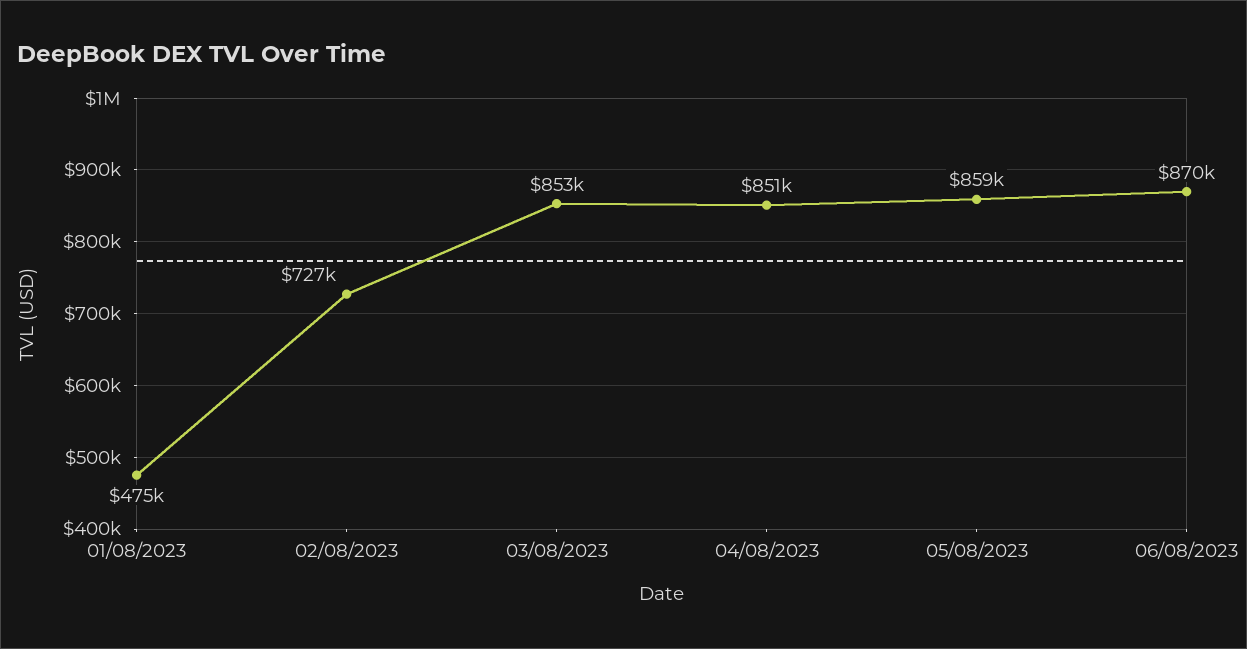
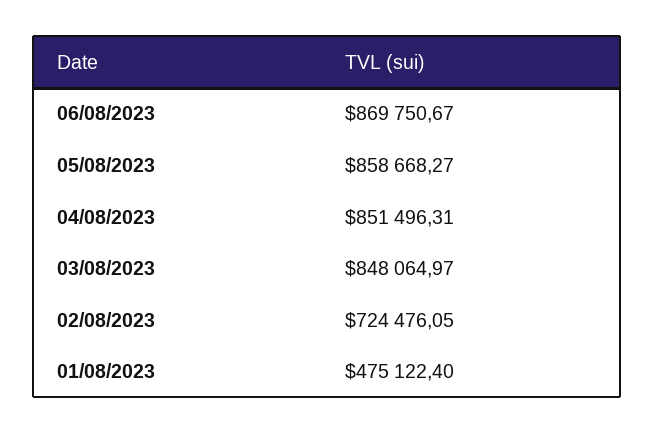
02/08/2023: 727000 -> 724476.05
03/08/2023: 853000 -> 848064.97

